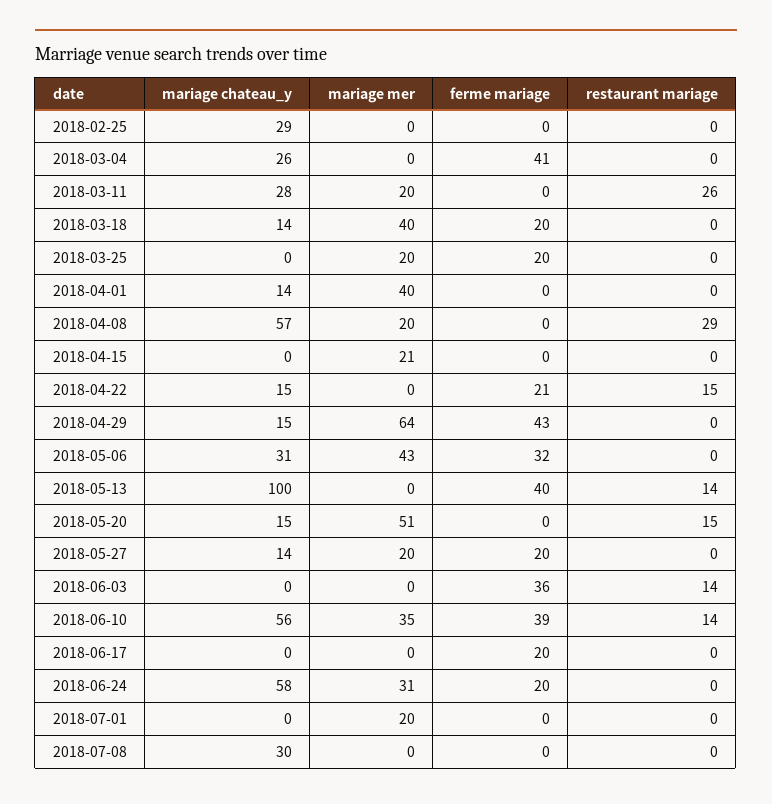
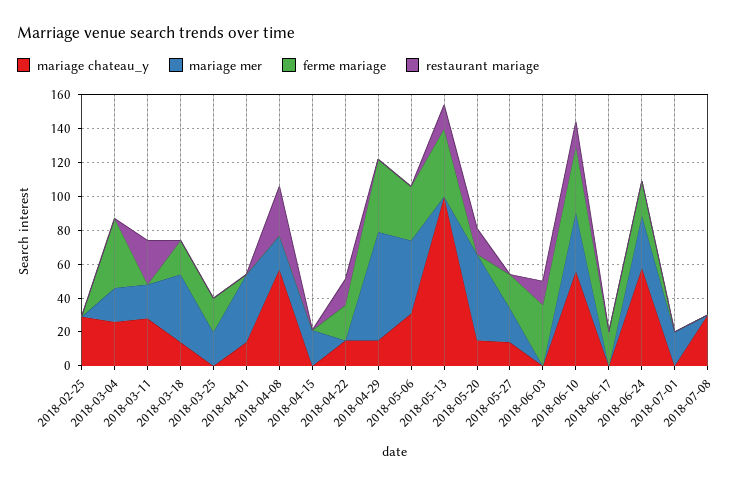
mariage mer, 2018-03-04: 0 -> 20

